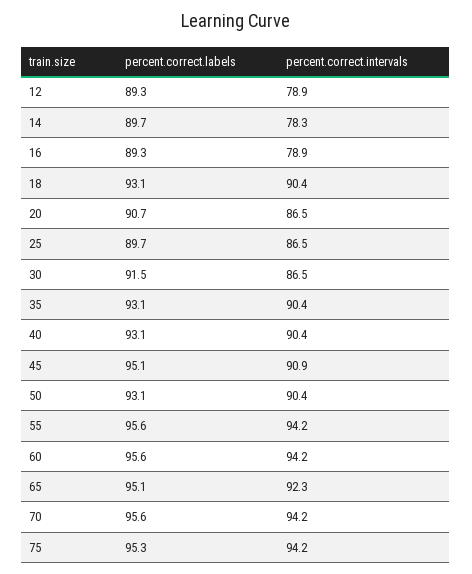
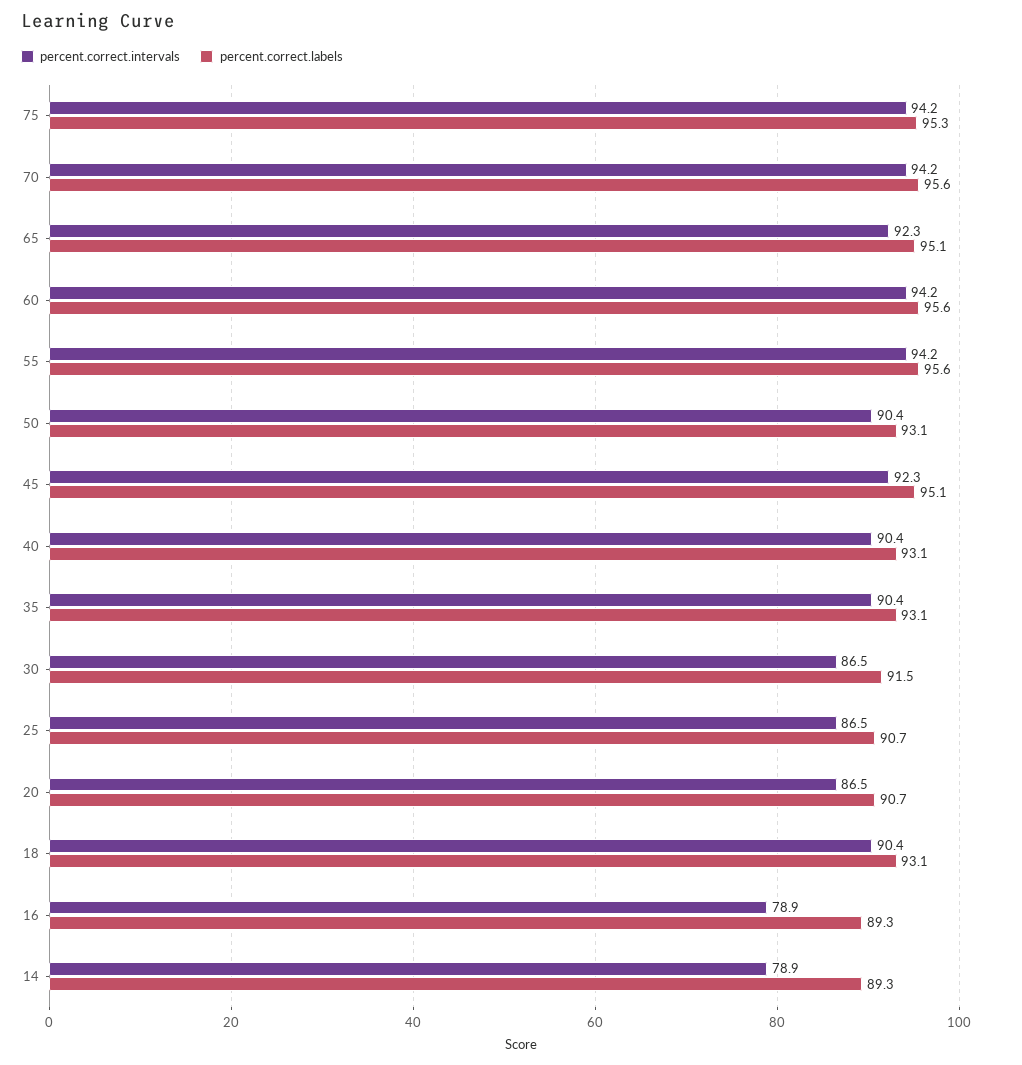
percent.correct.labels, 12: 89.3 -> none
percent.correct.intervals, 12: 78.9 -> none
percent.correct.labels, 14: 89.7 -> 89.3
percent.correct.intervals, 14: 78.3 -> 78.9
percent.correct.labels, 25: 89.7 -> 90.7
percent.correct.intervals, 45: 90.9 -> 92.3

